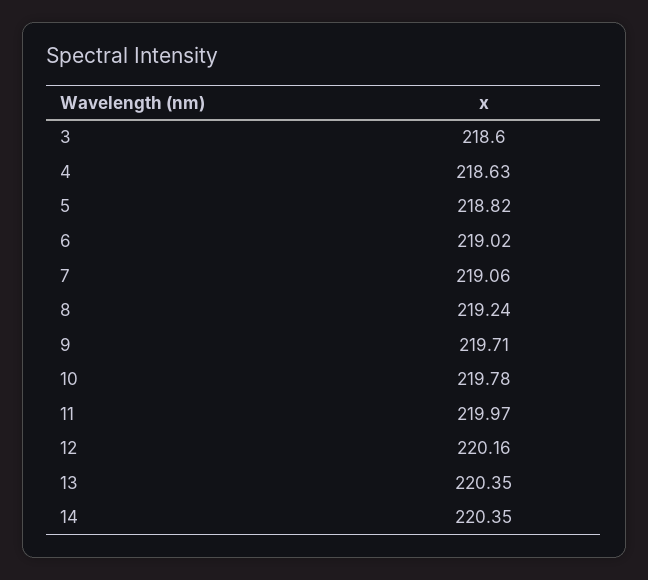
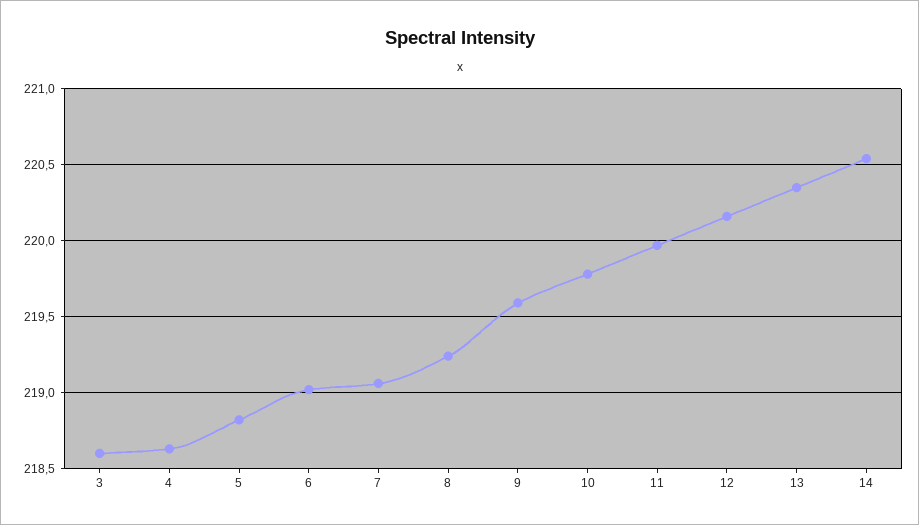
9: 219.71 -> 219.6
14: 220.35 -> 220.55

